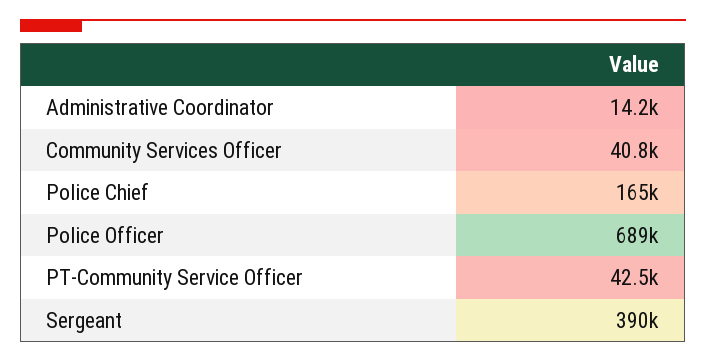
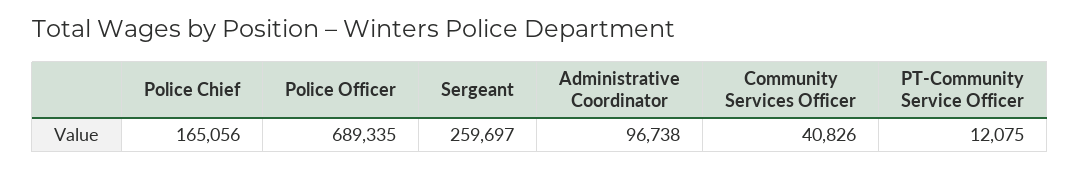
Administrative Coordinator: 14200 -> 96738
PT-Community Service Officer: 42500 -> 12075
Sergeant: 390000 -> 259697

